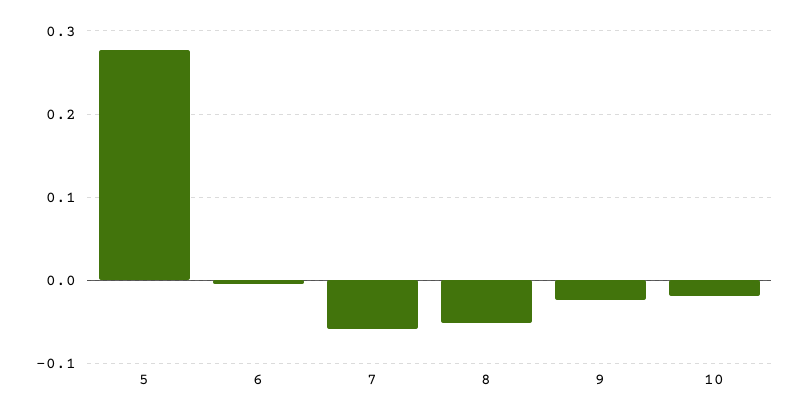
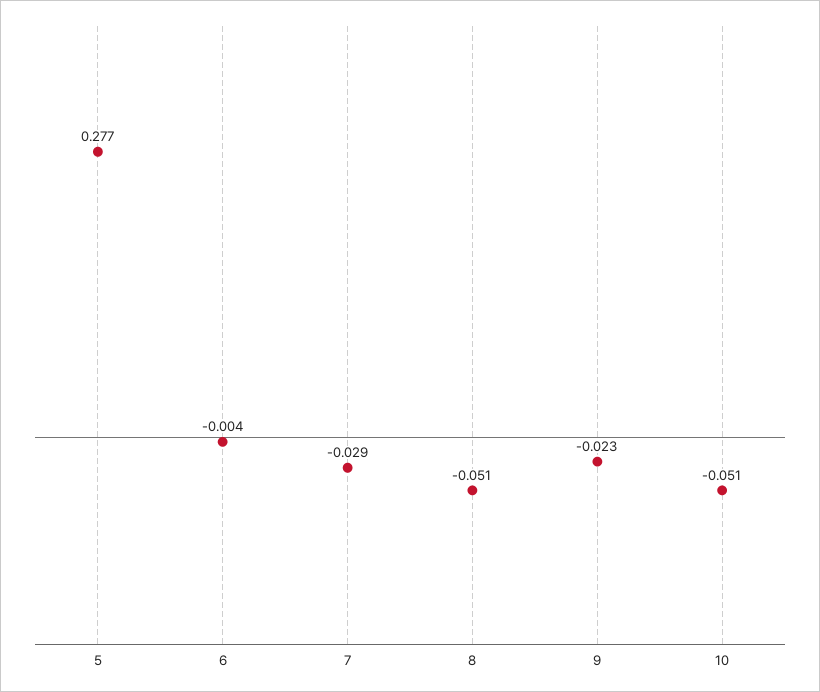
7: -0.06 -> -0.029
10: -0.02 -> -0.051

